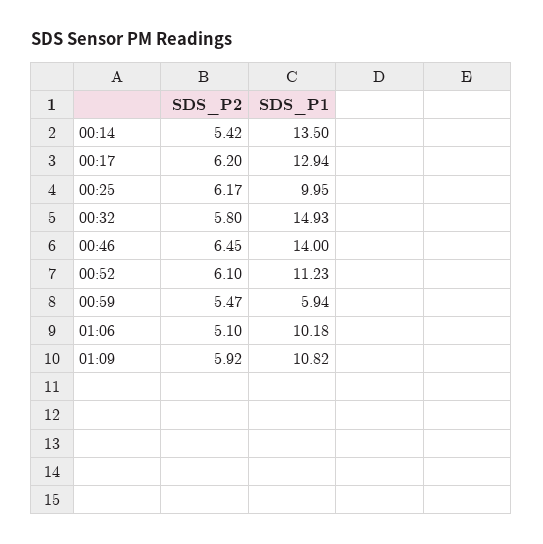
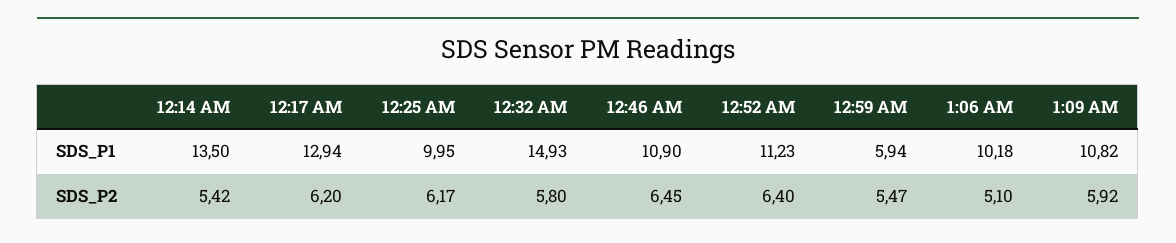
SDS_P1, 00:46: 14 -> 10.9
SDS_P2, 00:52: 6.1 -> 6.4

